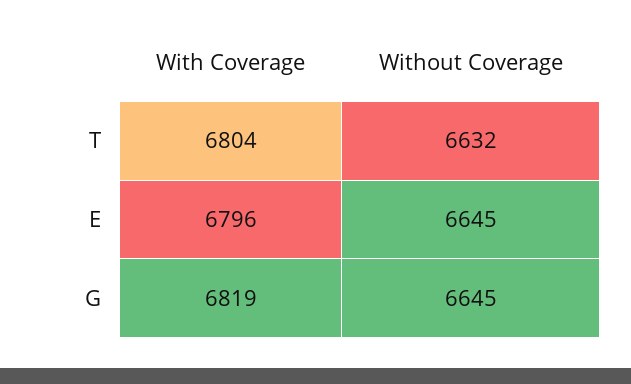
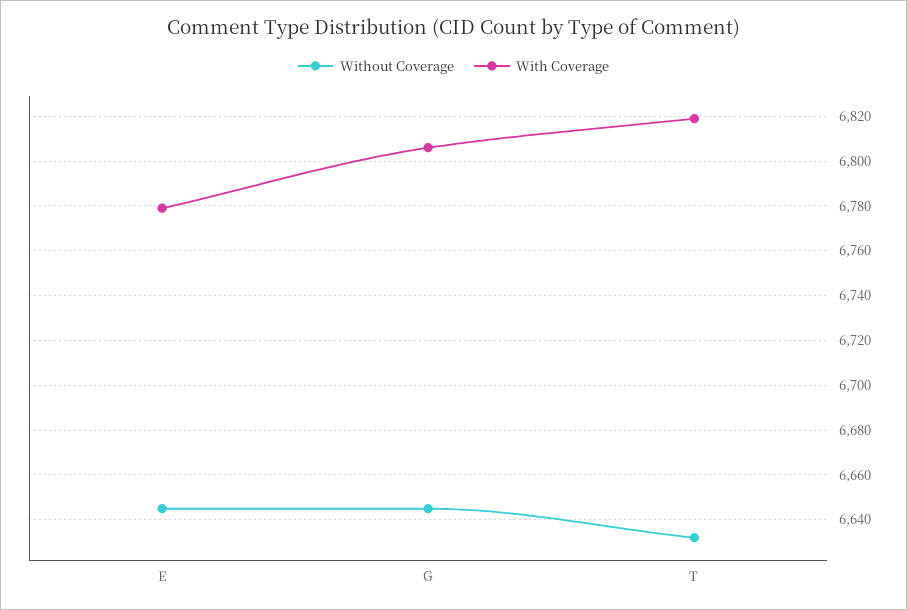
With Coverage, T: 6804 -> 6820
With Coverage, E: 6796 -> 6780
With Coverage, G: 6819 -> 6805

